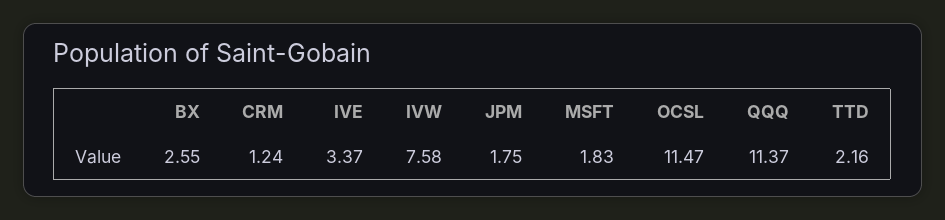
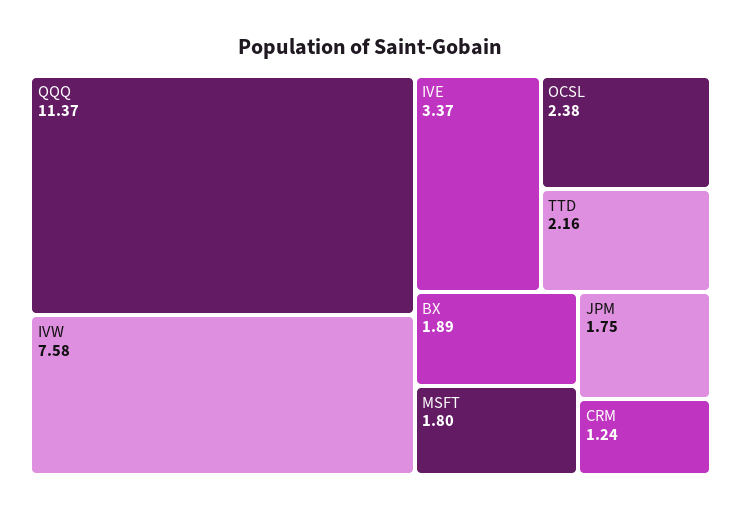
BX: 2.55 -> 1.89
MSFT: 1.83 -> 1.8
OCSL: 11.47 -> 2.38

